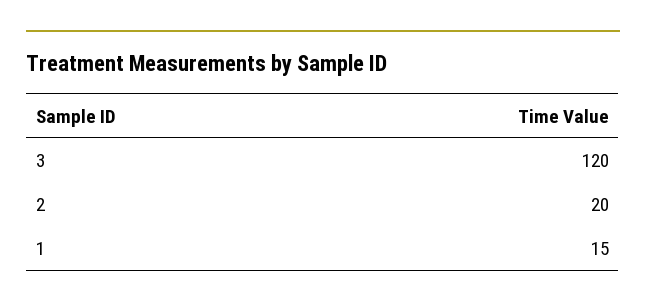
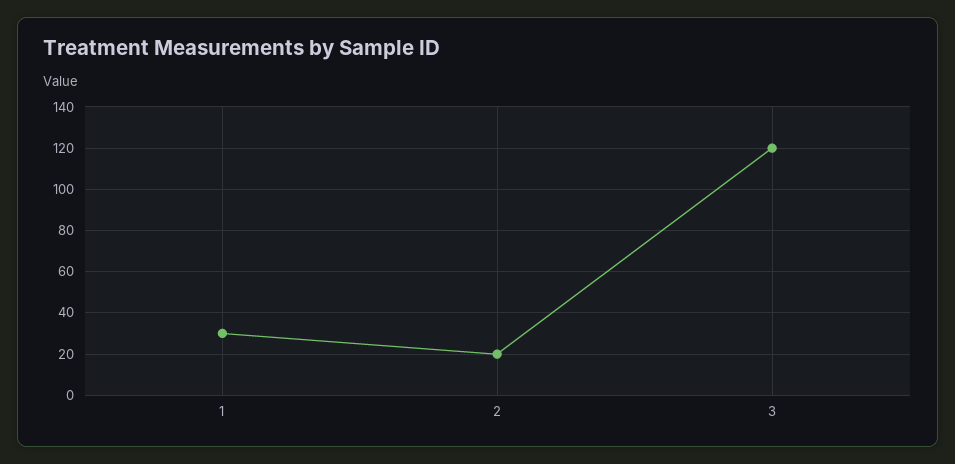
1: 15 -> 30

